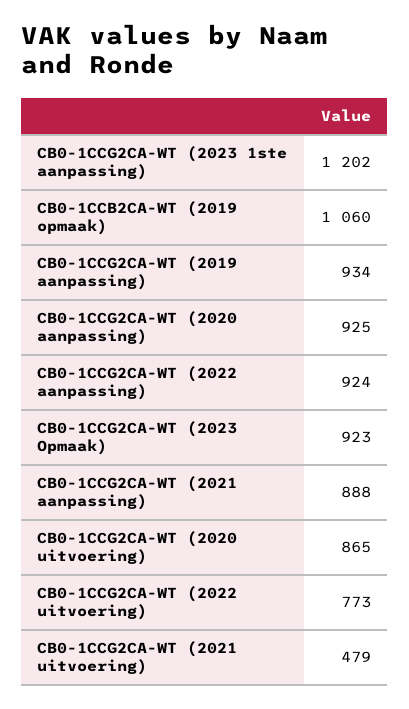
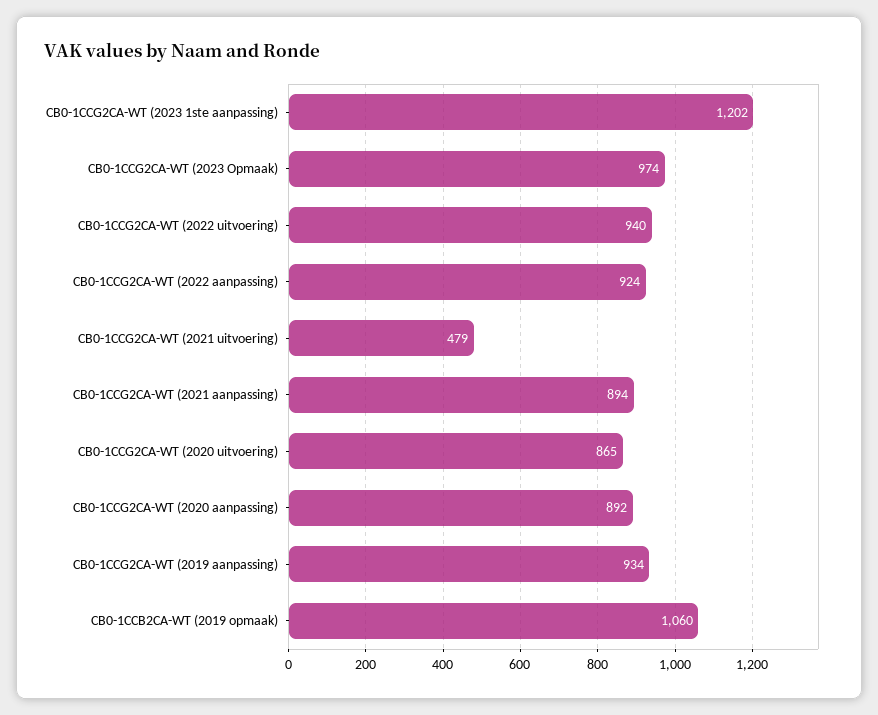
CB0-1CCG2CA-WT (2020 aanpassing): 925 -> 892
CB0-1CCG2CA-WT (2023 Opmaak): 923 -> 974
CB0-1CCG2CA-WT (2021 aanpassing): 888 -> 894
CB0-1CCG2CA-WT (2022 uitvoering): 773 -> 940

